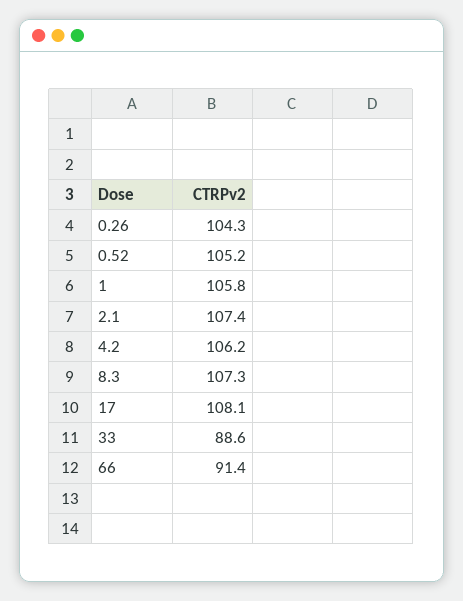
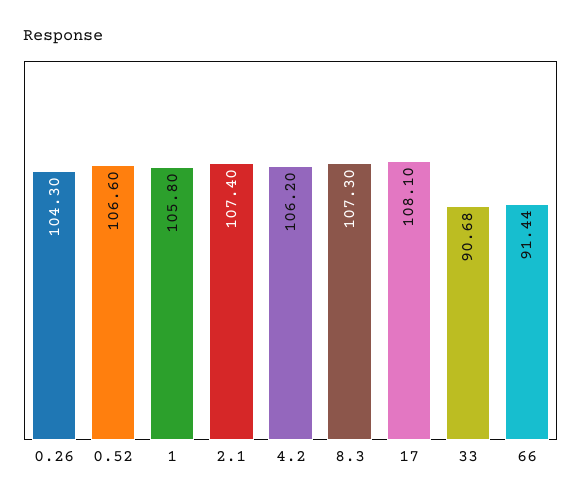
0.52: 105.2 -> 106.6
33: 88.6 -> 90.68

